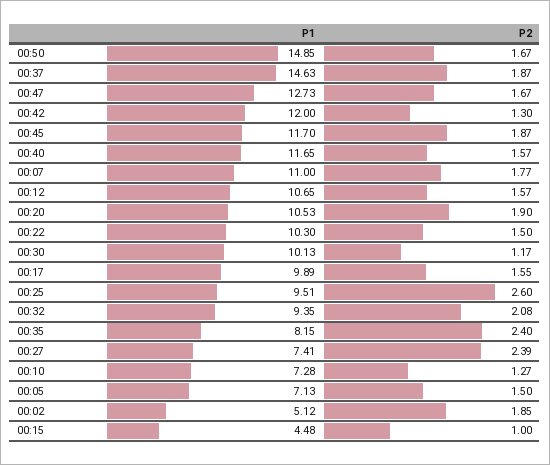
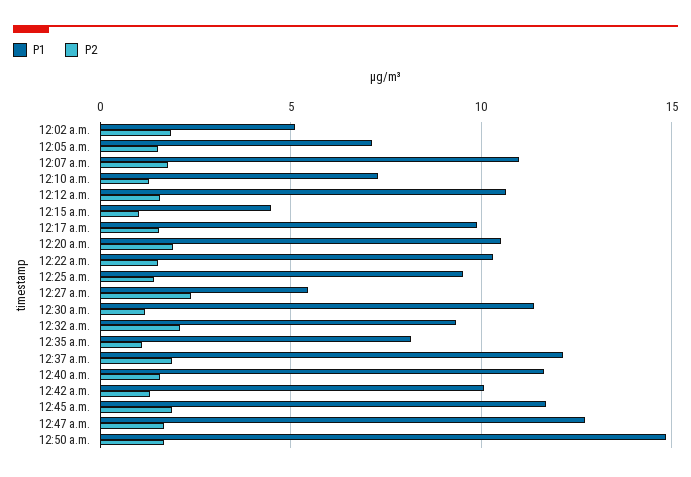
P1, 00:37: 14.63 -> 12
P1, 00:42: 12 -> 10
P1, 00:30: 10.13 -> 11.5
P2, 00:25: 2.6 -> 1.5
P2, 00:35: 2.4 -> 1
P1, 00:27: 7.41 -> 5.5

